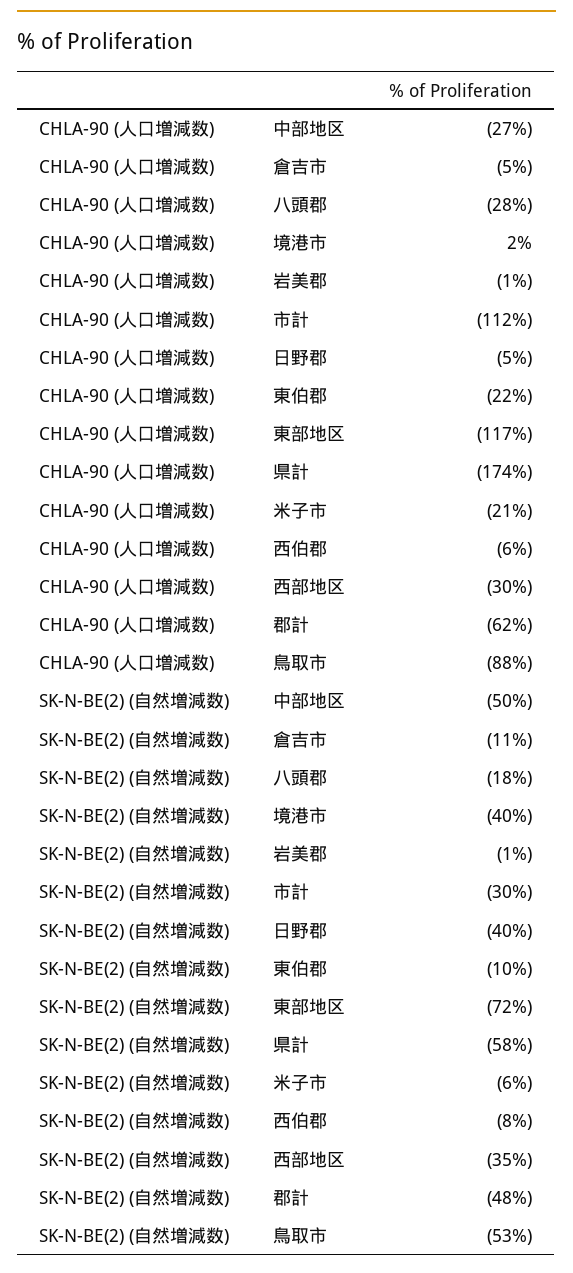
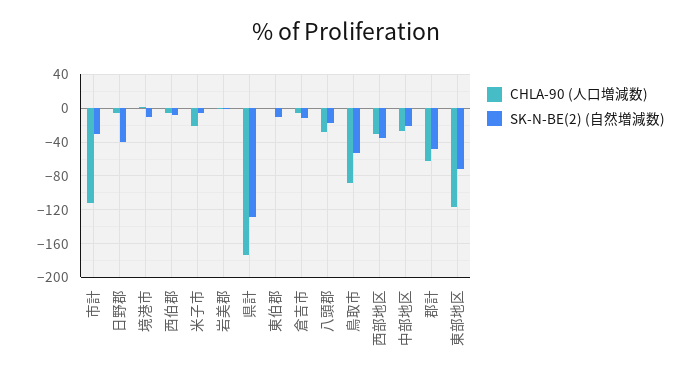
CHLA-90 (人口増減数), 東伯郡: -22 -> 0
SK-N-BE(2) (自然増減数), 中部地区: -50 -> -20
SK-N-BE(2) (自然増減数), 境港市: -40 -> -10
SK-N-BE(2) (自然増減数), 県計: -58 -> -130

